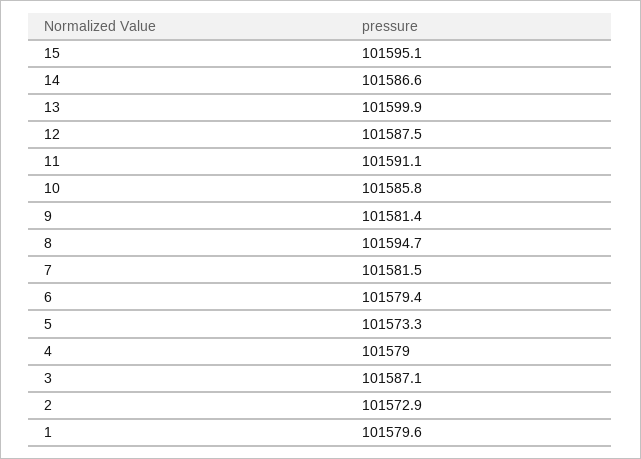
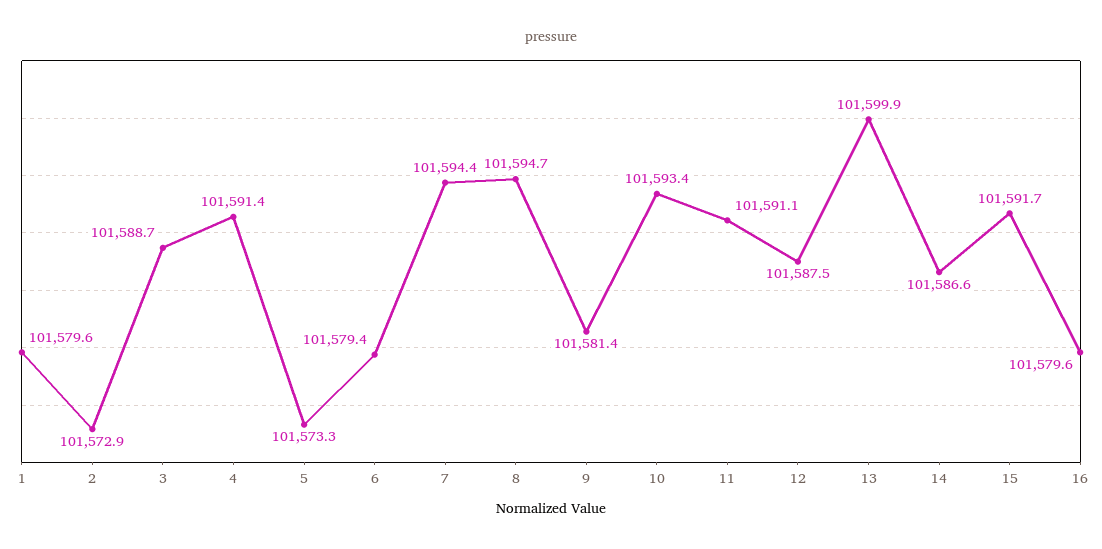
15: 101595.1 -> 101591.7
10: 101585.8 -> 101593.4
7: 101581.5 -> 101594.4
4: 101579 -> 101591.4
3: 101587.1 -> 101588.7
16: none -> 101579.6

